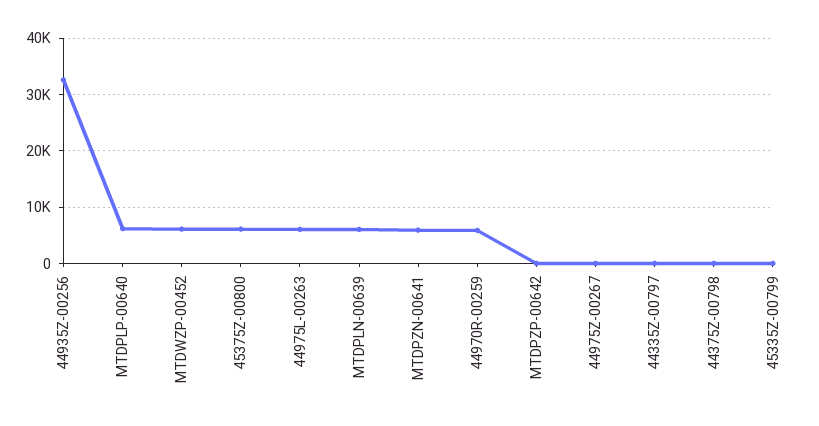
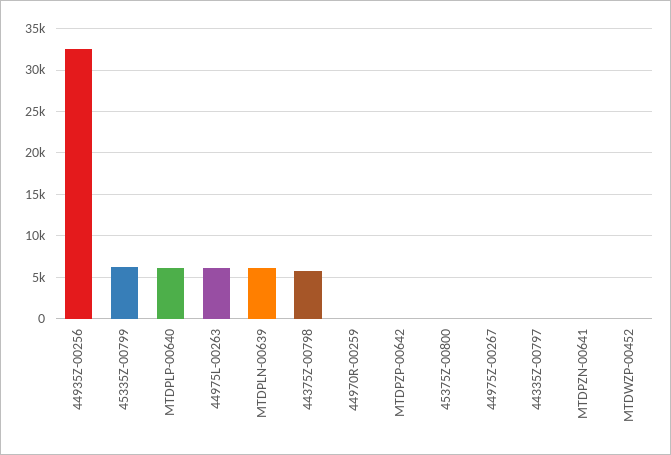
MTDWZP-00452: 6000 -> 0
45375Z-00800: 6000 -> 0
MTDPZN-00641: 6000 -> 0
44970R-00259: 6000 -> 0
44375Z-00798: 0 -> 6000
45335Z-00799: 0 -> 6000

